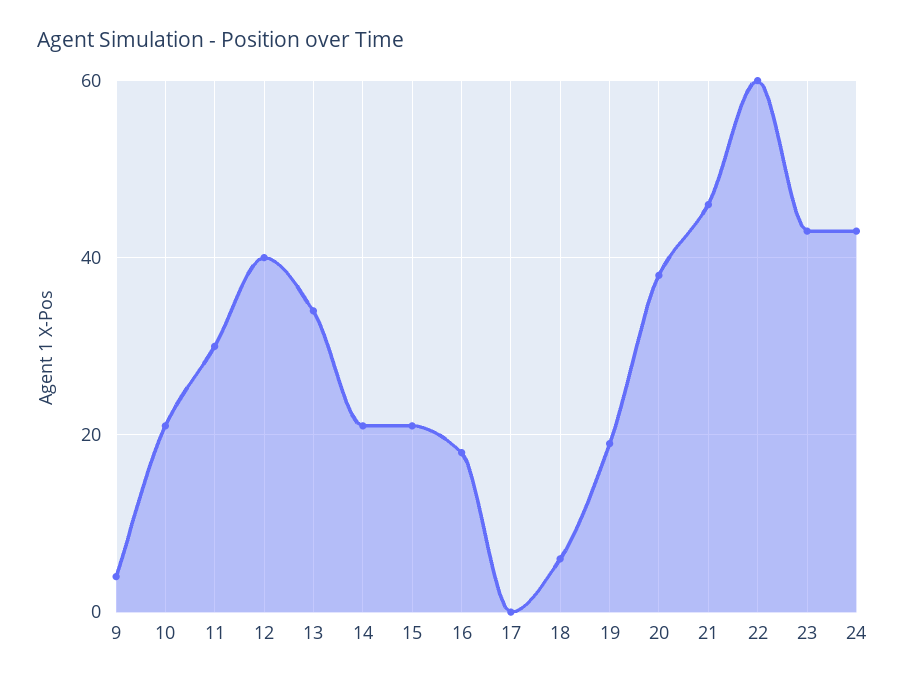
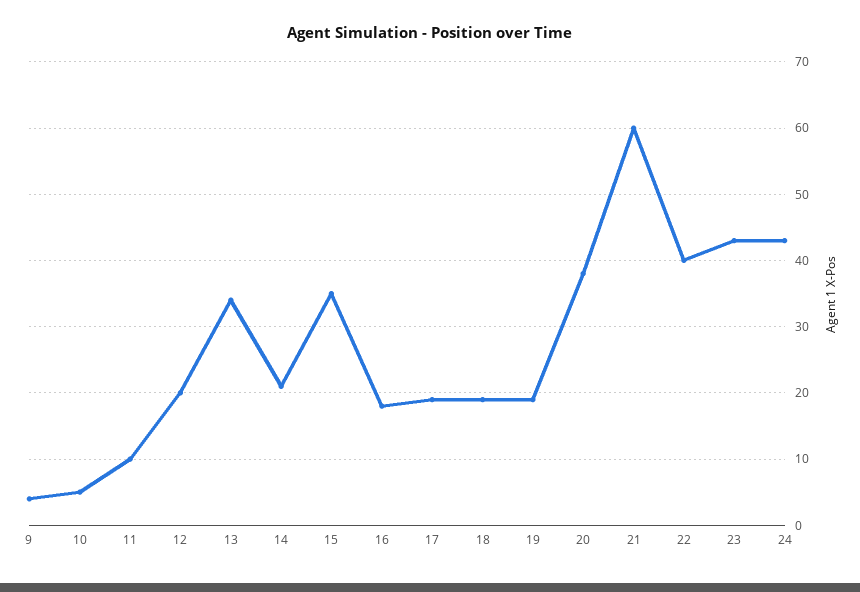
10: 20 -> 5
11: 30 -> 10
12: 40 -> 20
15: 20 -> 35
17: 0 -> 19
18: 5 -> 19
21: 45 -> 60
22: 60 -> 40

